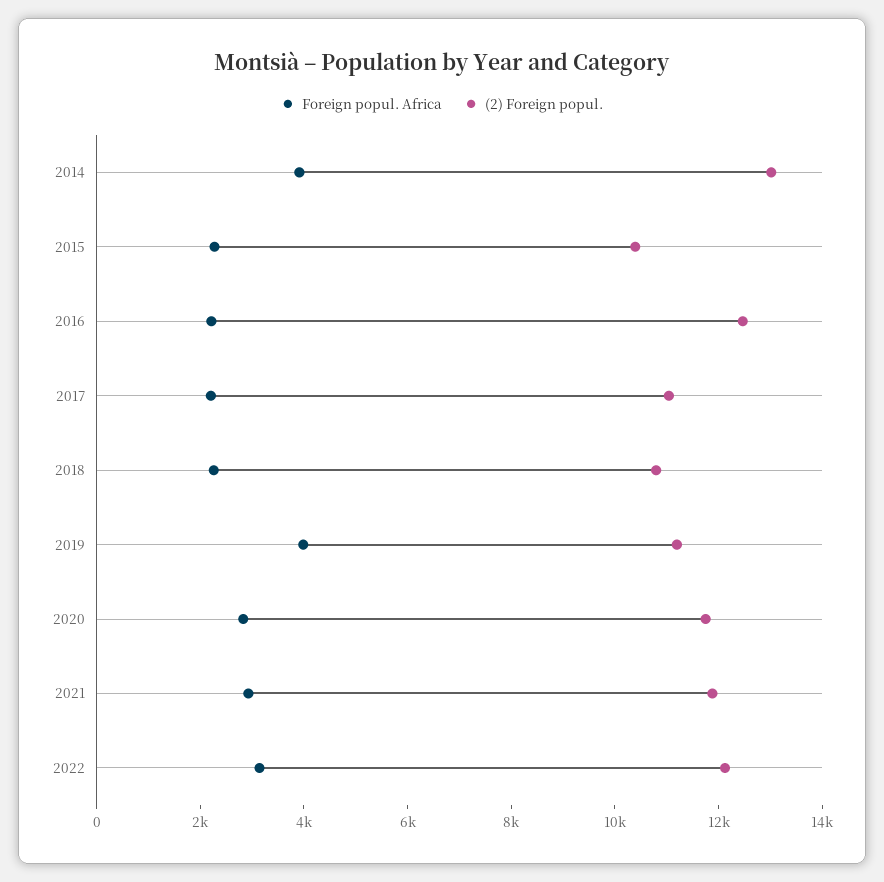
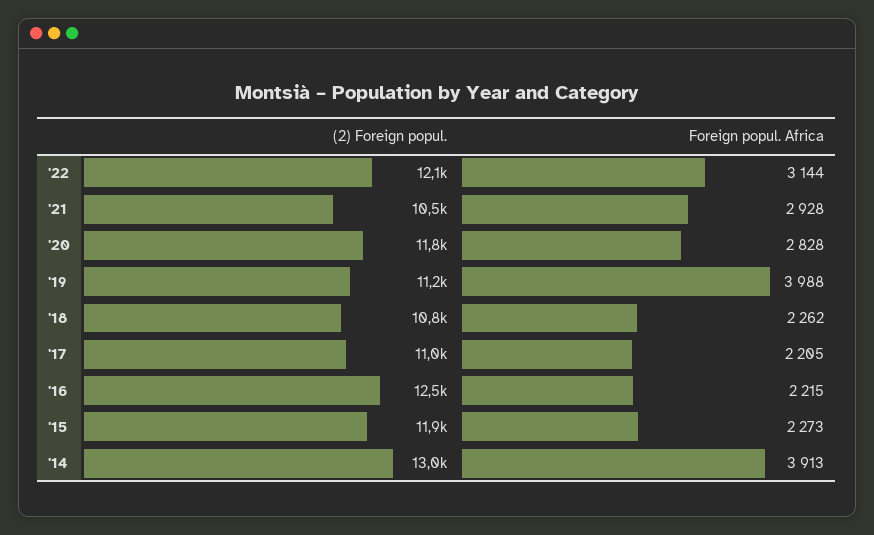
(2) Foreign popul., 2015: 10500 -> 11900
(2) Foreign popul., 2021: 12000 -> 10500

